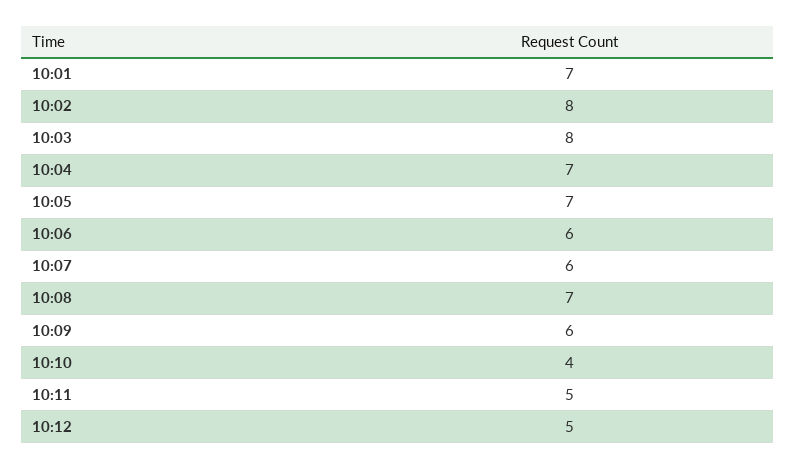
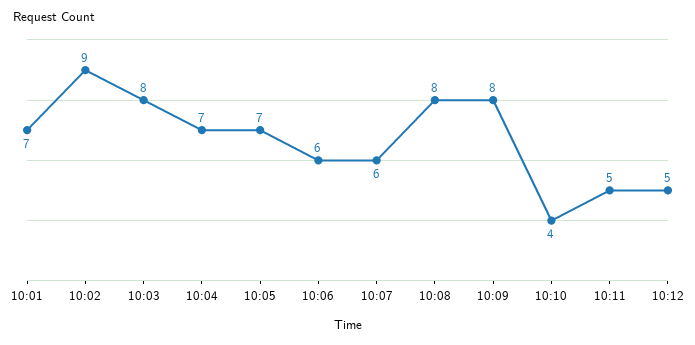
10:02: 8 -> 9
10:08: 7 -> 8
10:09: 6 -> 8

